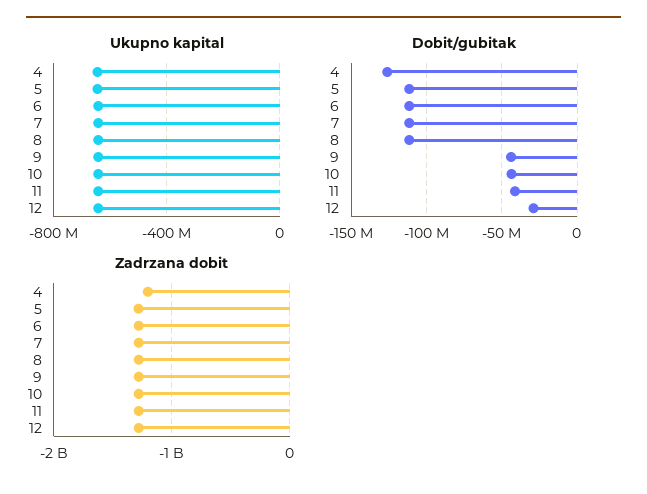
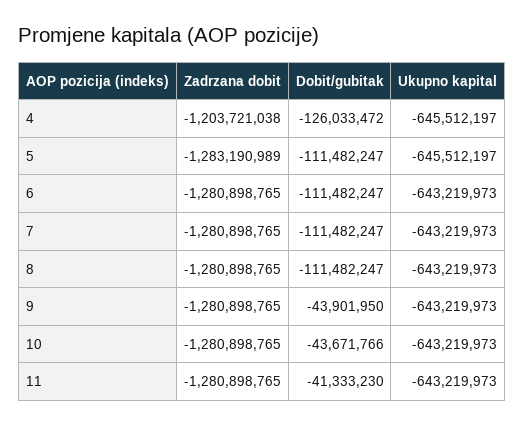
Ukupno kapital, 12: -650000000 -> none
Dobit/gubitak, 12: -30000000 -> none
Zadrzana dobit, 12: -1300000000 -> none

